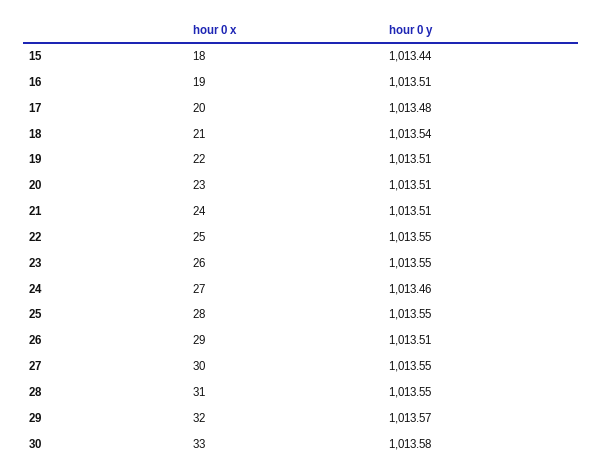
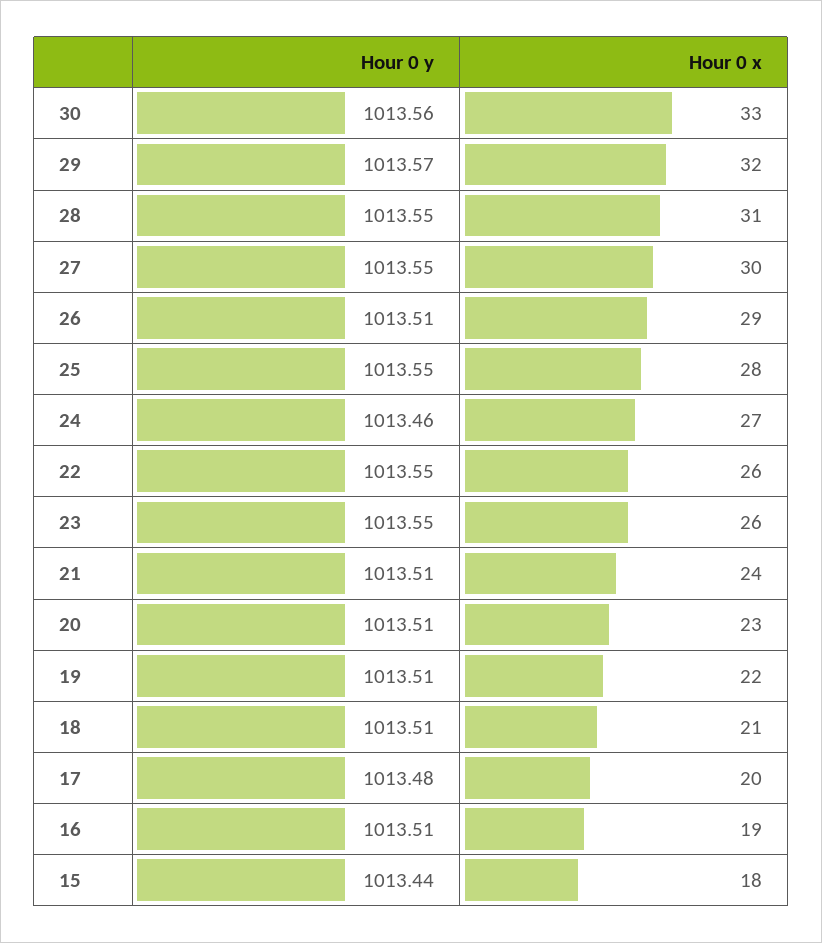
hour 0 y, 18: 1013.54 -> 1013.51
hour 0 x, 22: 25 -> 26
hour 0 y, 30: 1013.58 -> 1013.56

